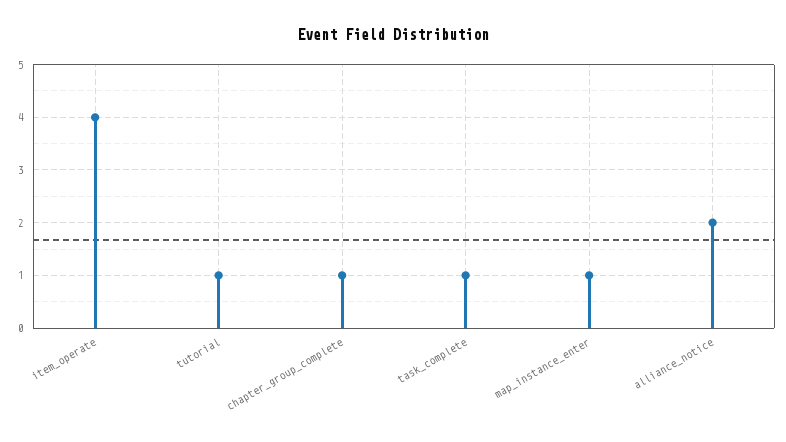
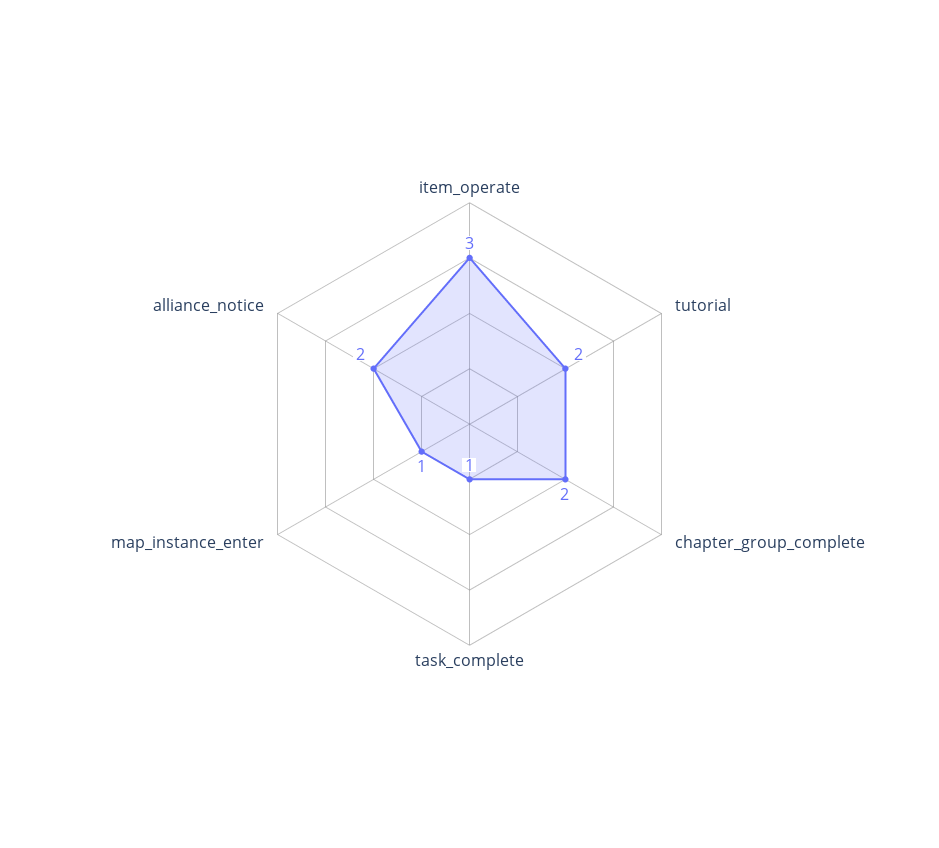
item_operate: 4 -> 3
tutorial: 1 -> 2
chapter_group_complete: 1 -> 2

